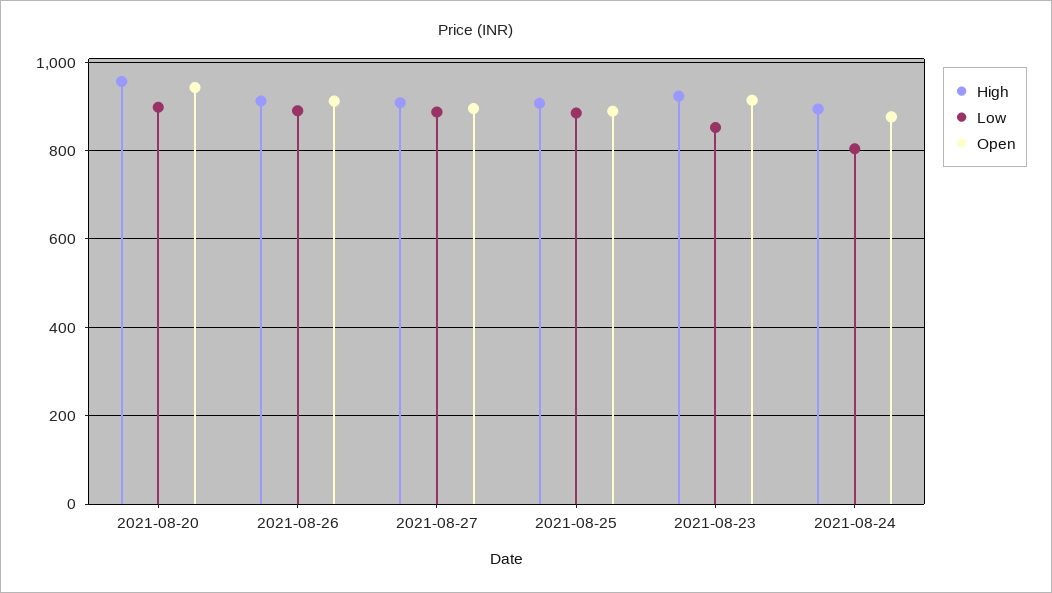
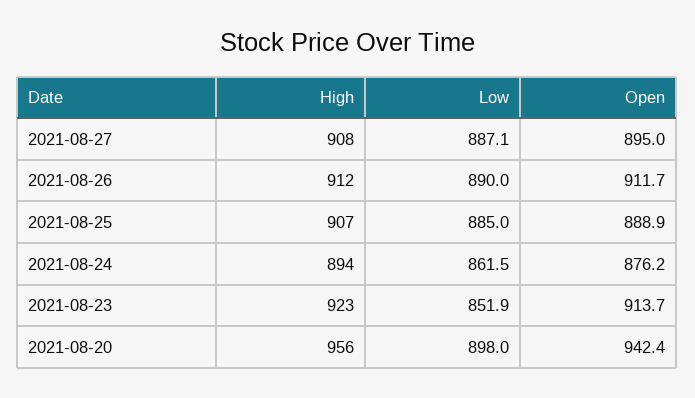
Low, 2021-08-24: 800 -> 861.5

